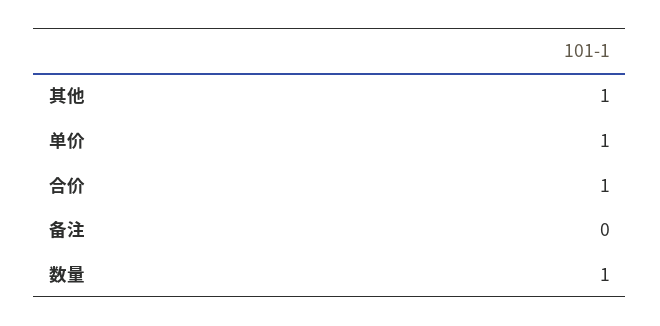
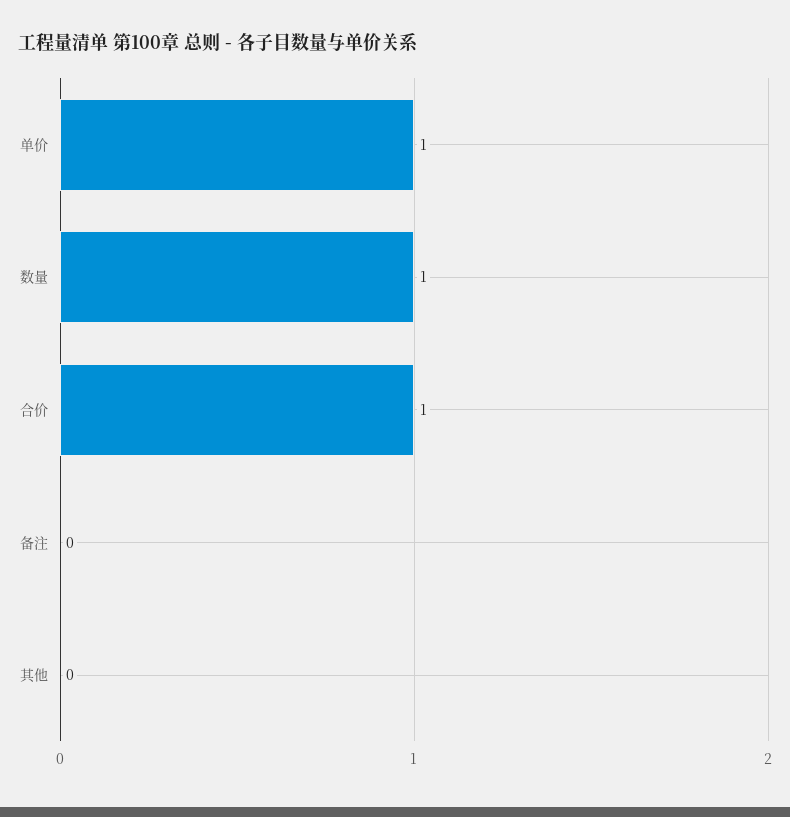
其他: 1 -> 0

